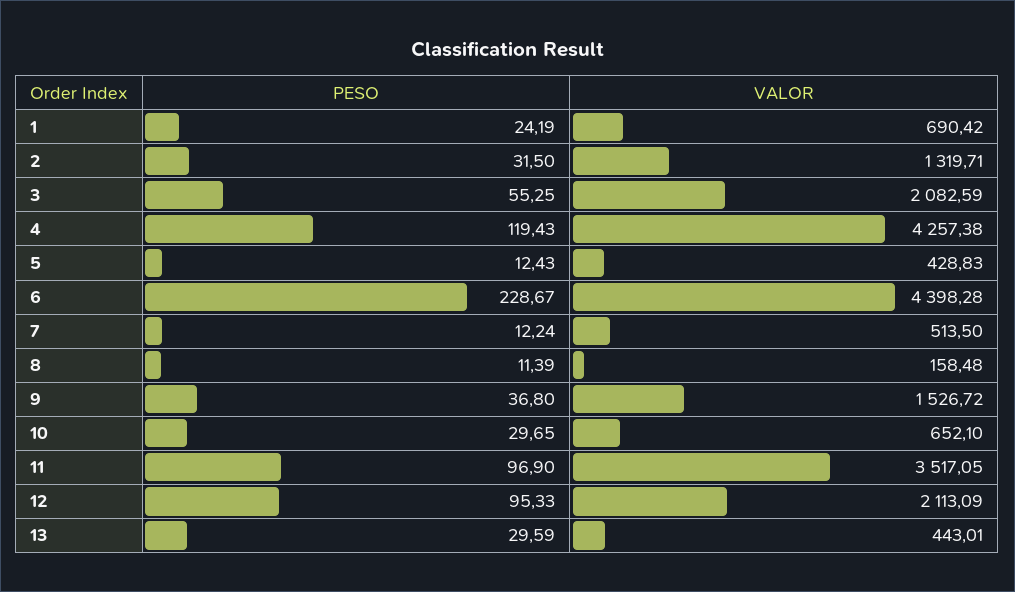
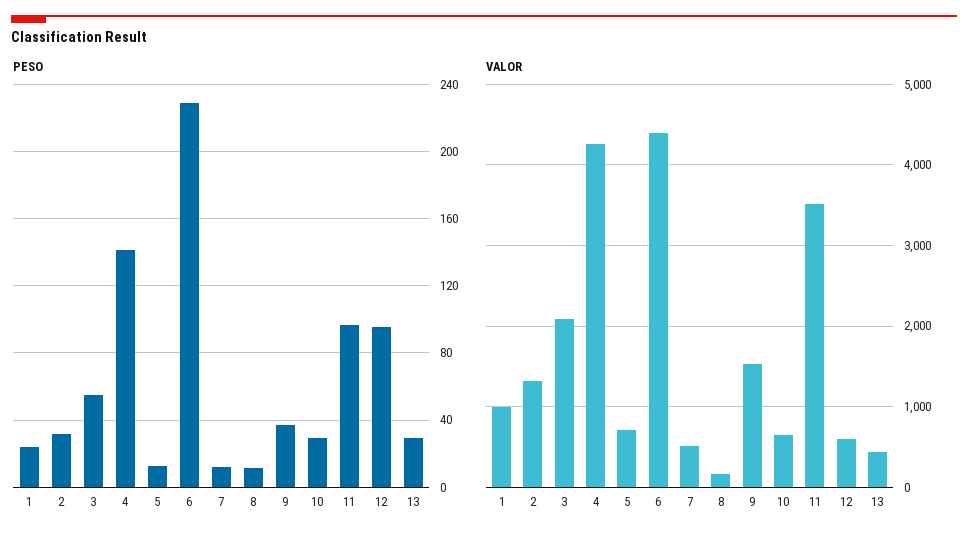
VALOR, 1: 690.42 -> 1000
PESO, 4: 119.43 -> 140
VALOR, 5: 428.83 -> 700
VALOR, 12: 2113.09 -> 600

